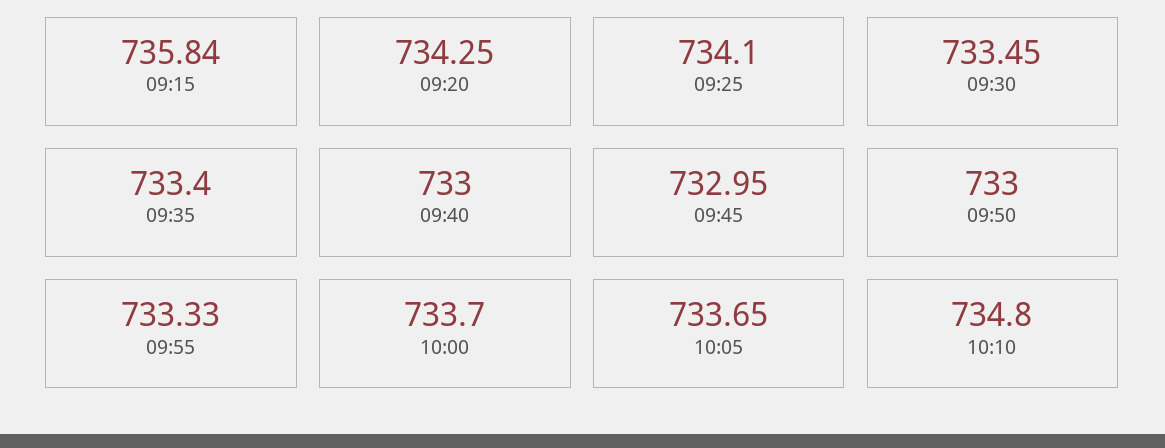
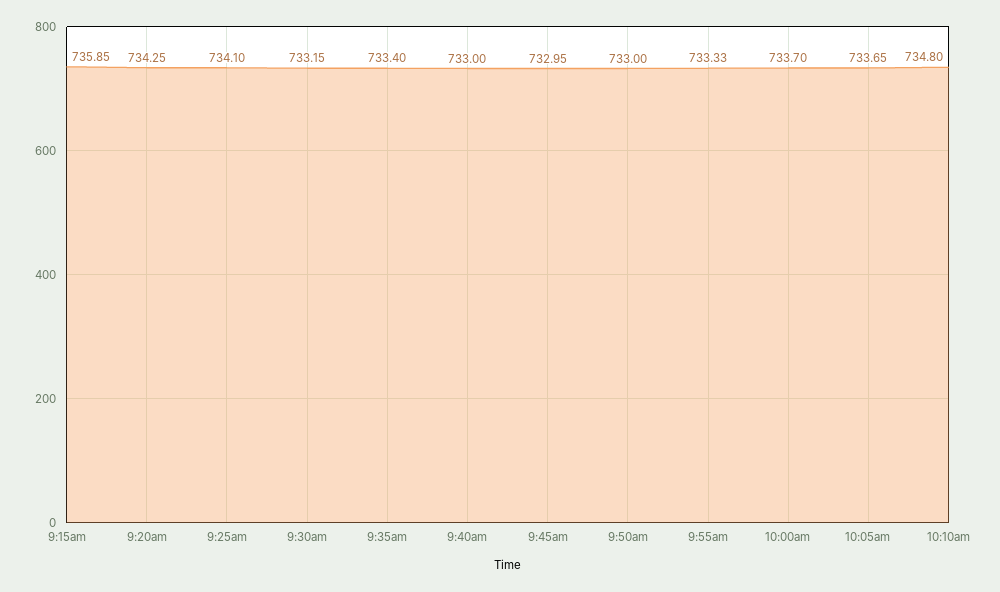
09:15: 735.84 -> 735.85
09:30: 733.45 -> 733.15

